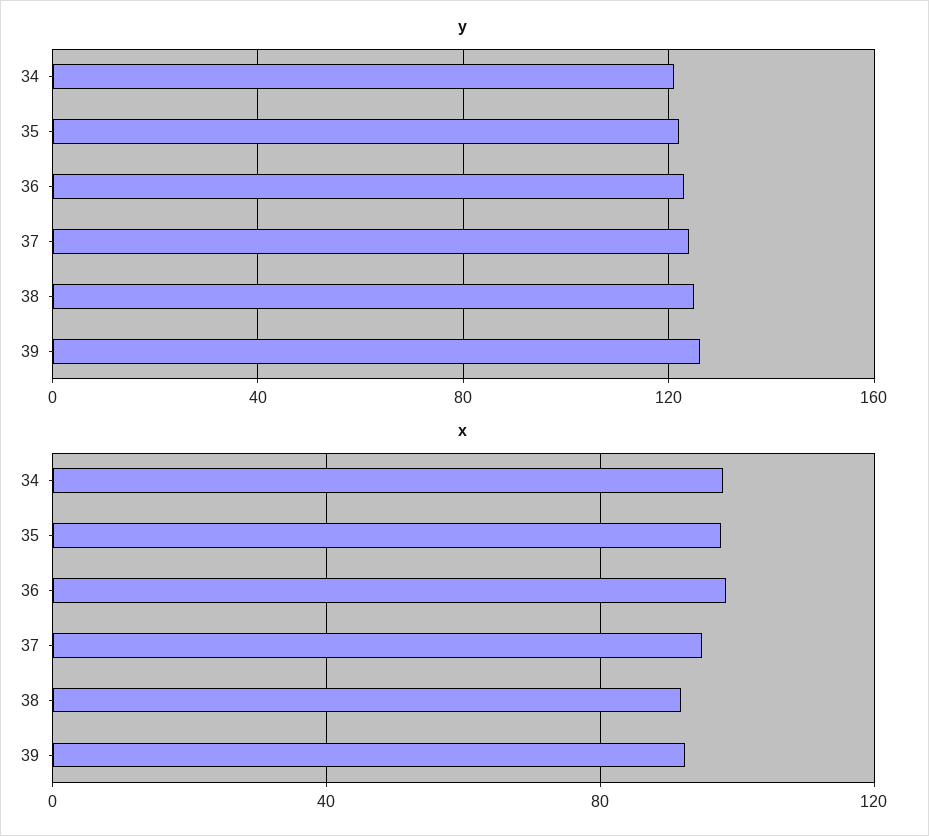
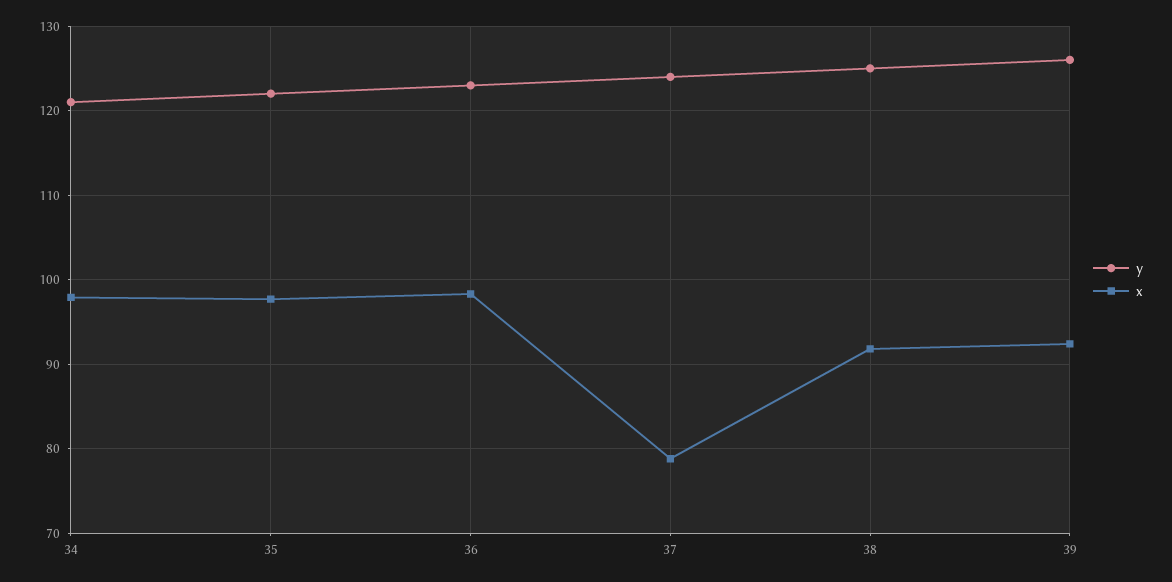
x, 37: 95 -> 79

